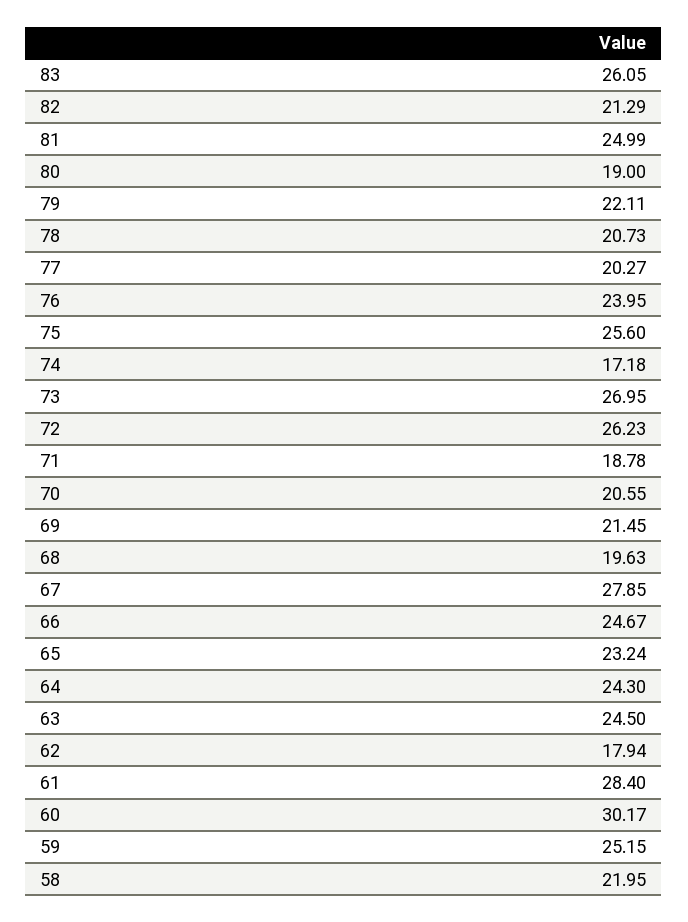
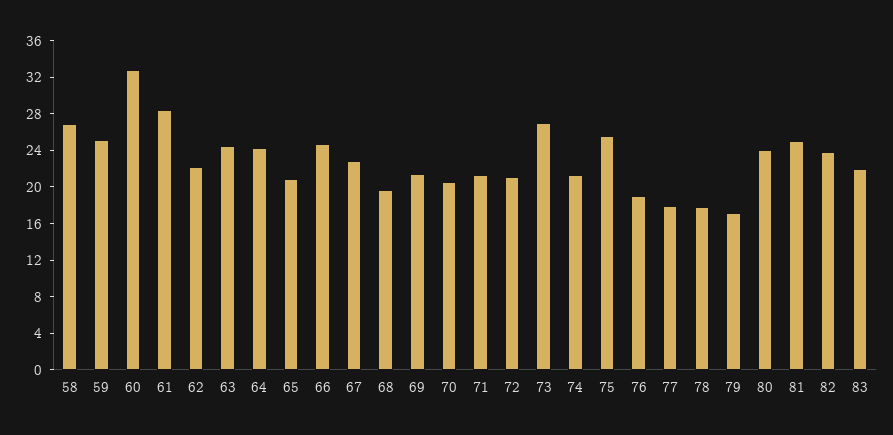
83: 26.05 -> 22
82: 21.29 -> 24
80: 19 -> 24
79: 22.11 -> 17
78: 20.73 -> 18
77: 20.27 -> 18
76: 23.95 -> 19
74: 17.18 -> 21
72: 26.23 -> 21
71: 18.78 -> 21
67: 27.85 -> 23
65: 23.24 -> 21
62: 17.94 -> 22
60: 30.17 -> 33
58: 21.95 -> 27

